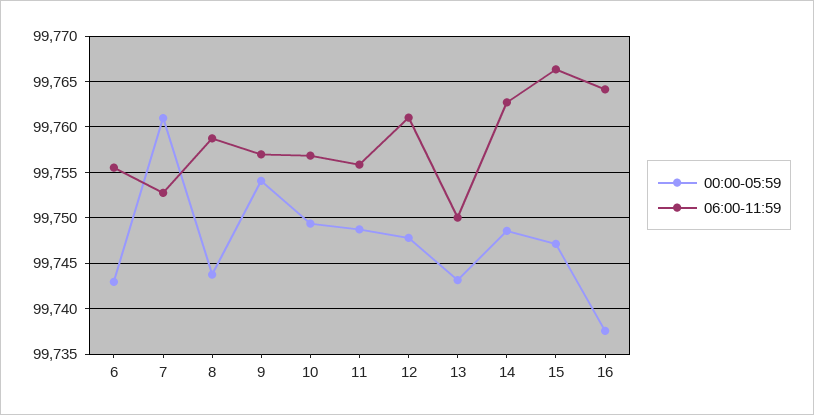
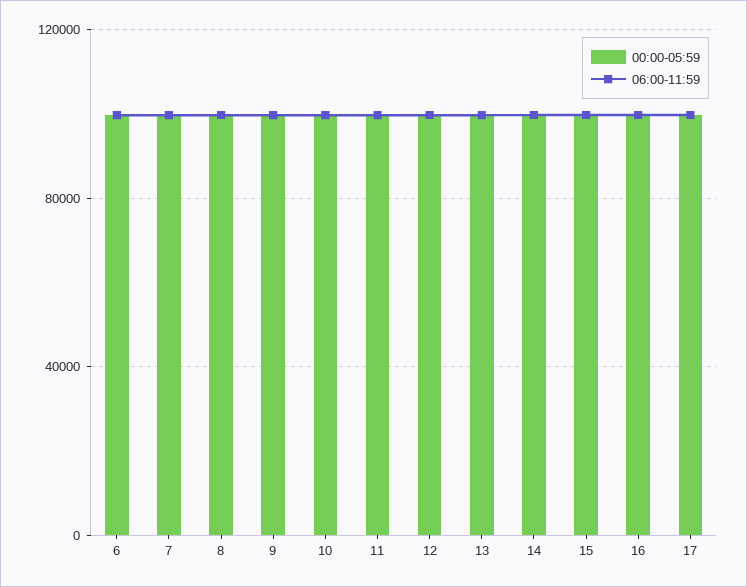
00:00-05:59, 17: none -> 100000
06:00-11:59, 17: none -> 100000

